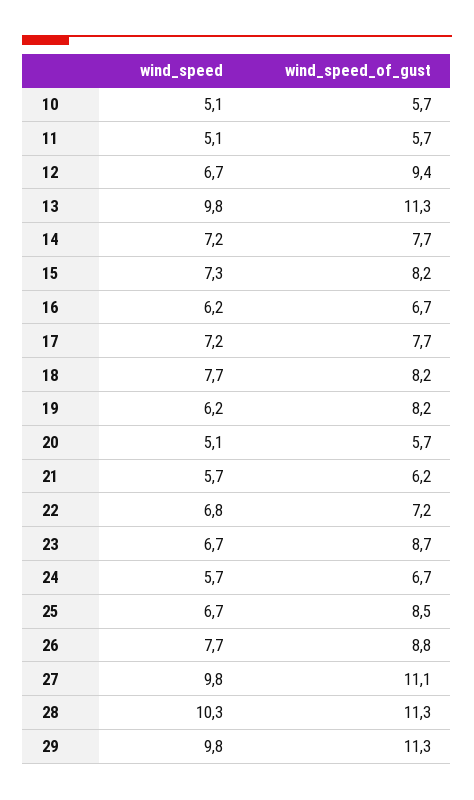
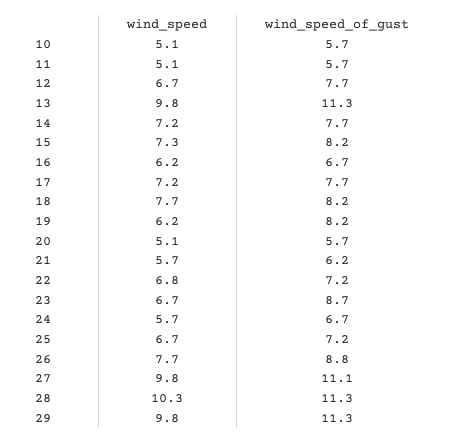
wind_speed_of_gust, 12: 9.4 -> 7.7
wind_speed_of_gust, 25: 8.5 -> 7.2

